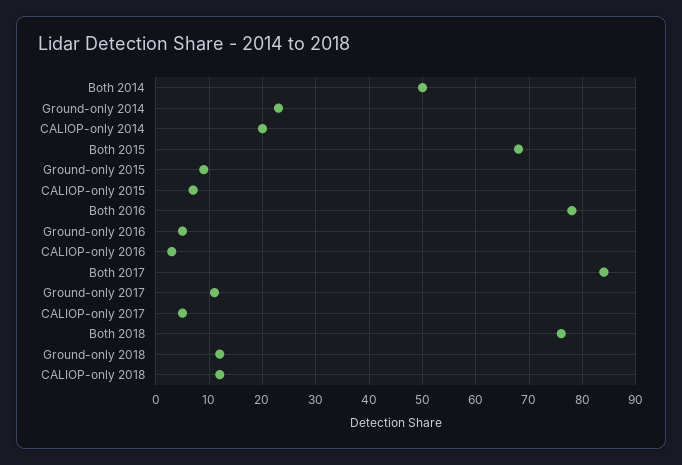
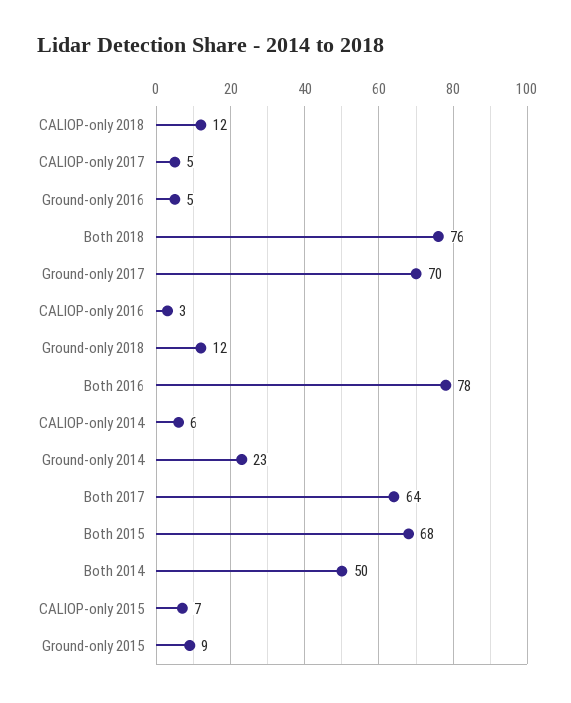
CALIOP-only 2014: 20 -> 6
Both 2017: 85 -> 64
Ground-only 2017: 10 -> 70

